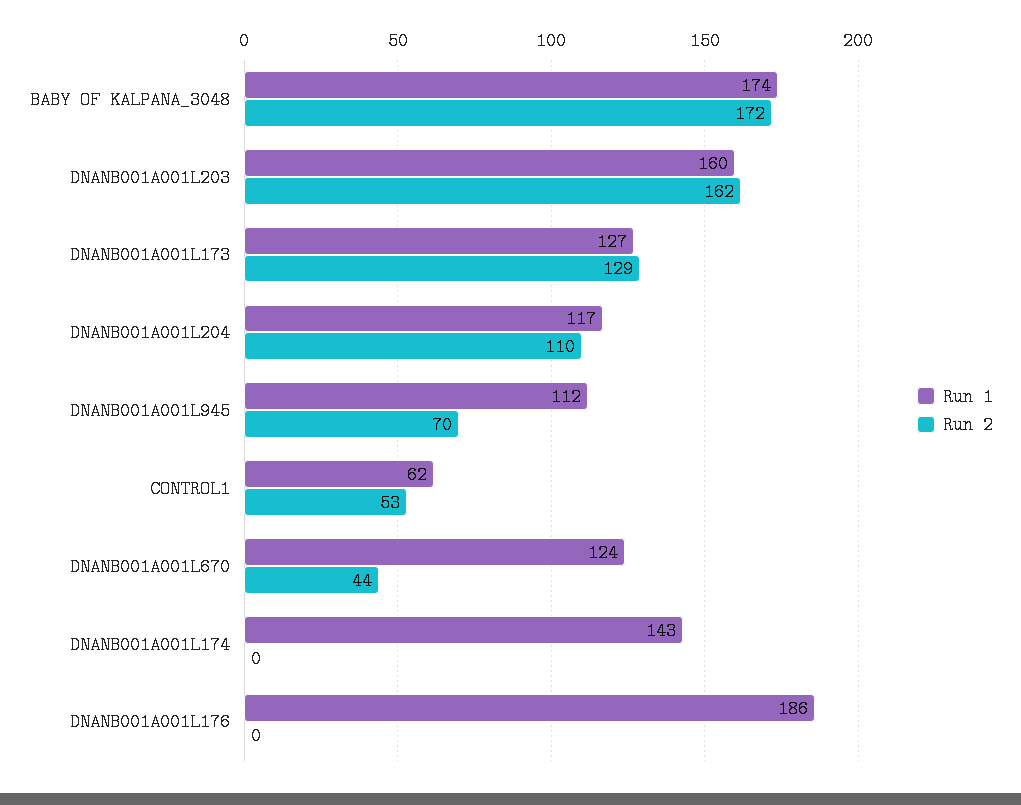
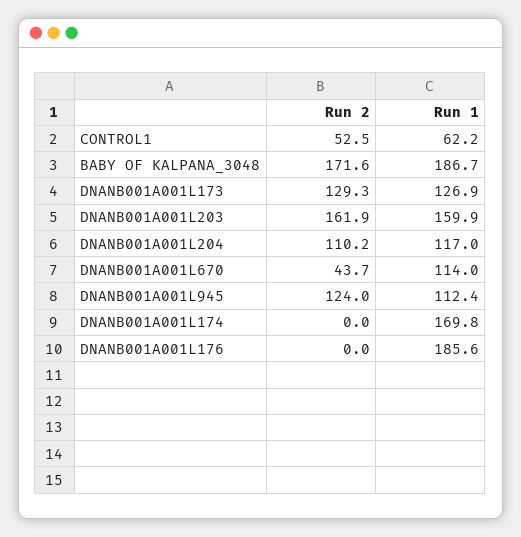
Run 1, BABY OF KALPANA_3048: 174 -> 186.7
Run 2, DNANB001A001L945: 70 -> 124
Run 1, DNANB001A001L670: 124 -> 114
Run 1, DNANB001A001L174: 143 -> 169.8

